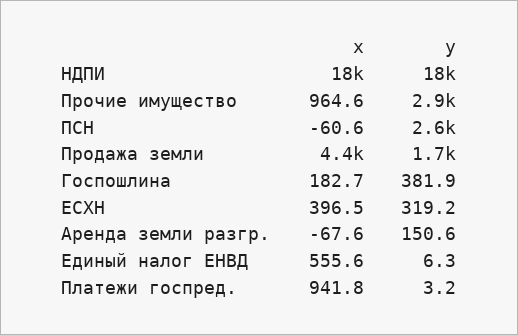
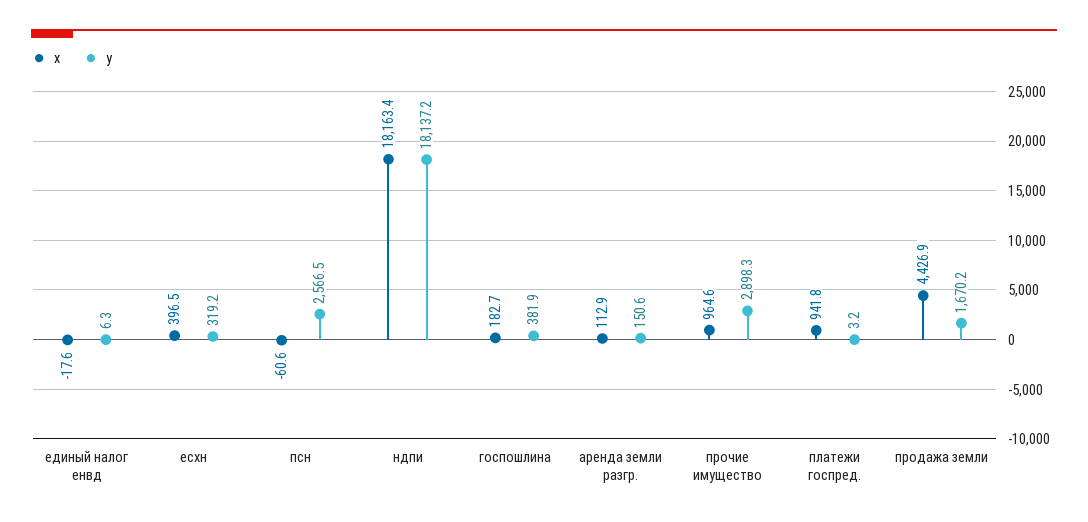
x, Аренда земли разгр.: -67.6 -> 112.9
x, Единый налог ЕНВД: 555.6 -> -17.6

